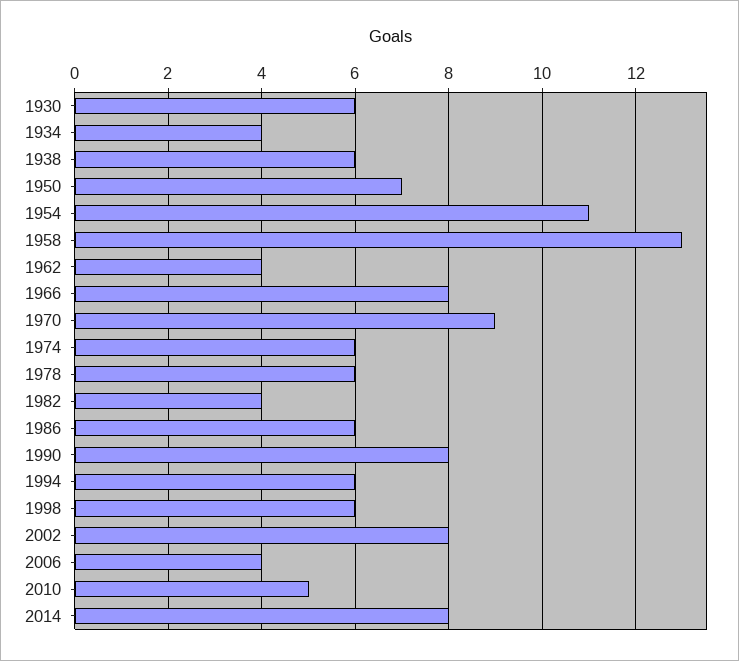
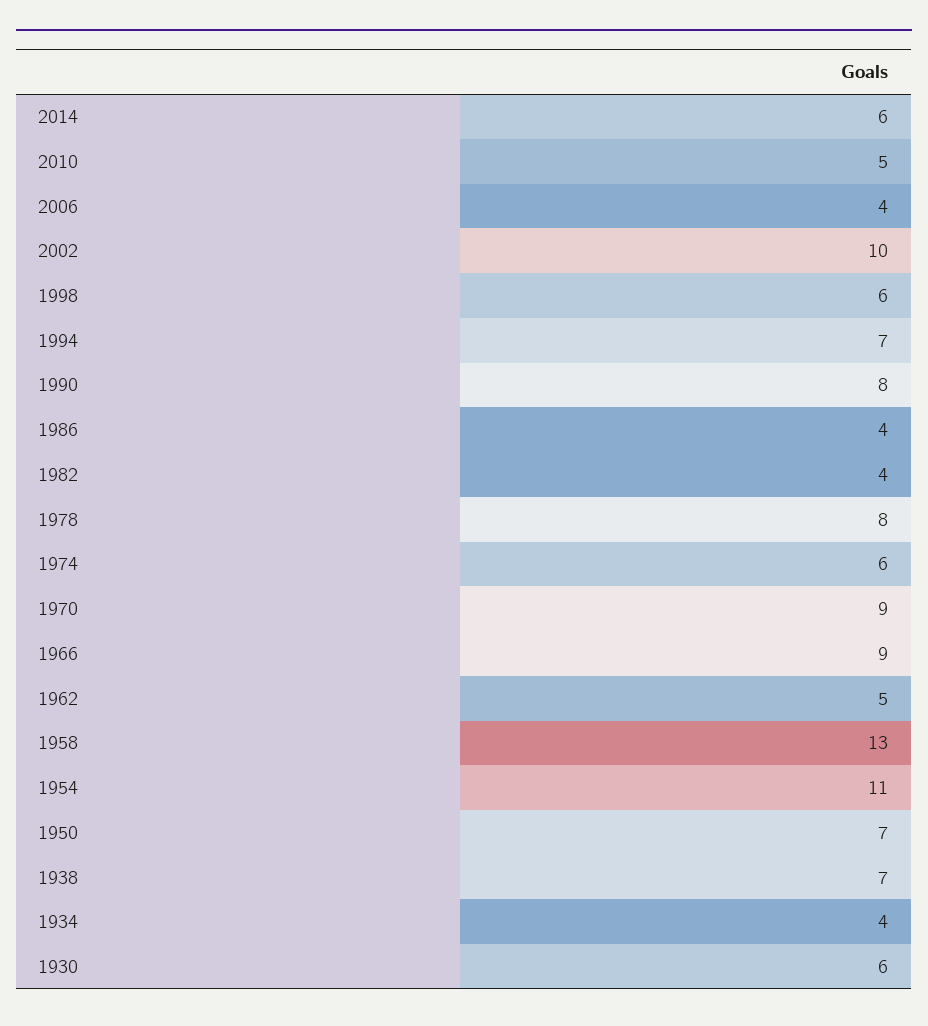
1938: 6 -> 7
1962: 4 -> 5
1966: 8 -> 9
1978: 6 -> 8
1986: 6 -> 4
1994: 6 -> 7
2002: 8 -> 10
2014: 8 -> 6

